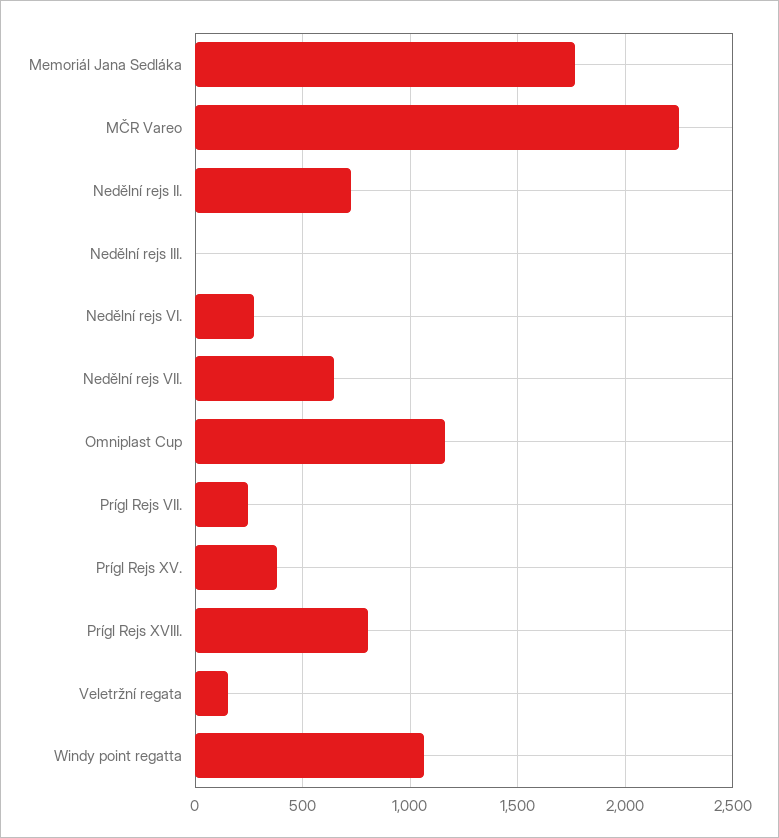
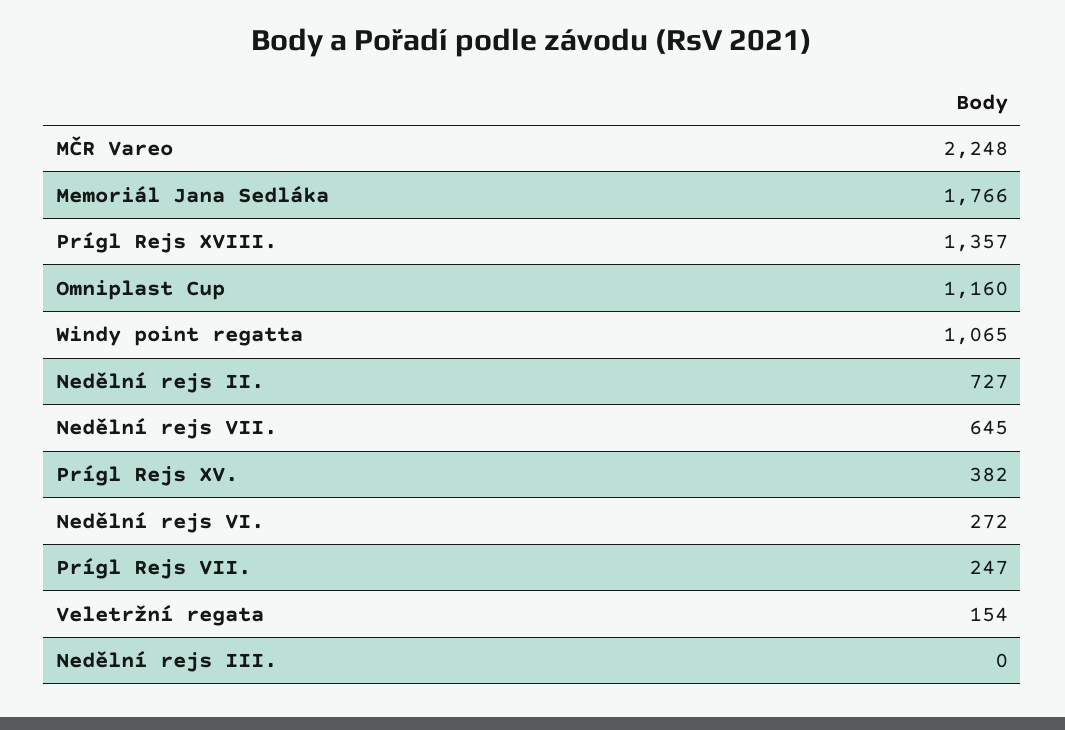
Prígl Rejs XVIII.: 800 -> 1357

